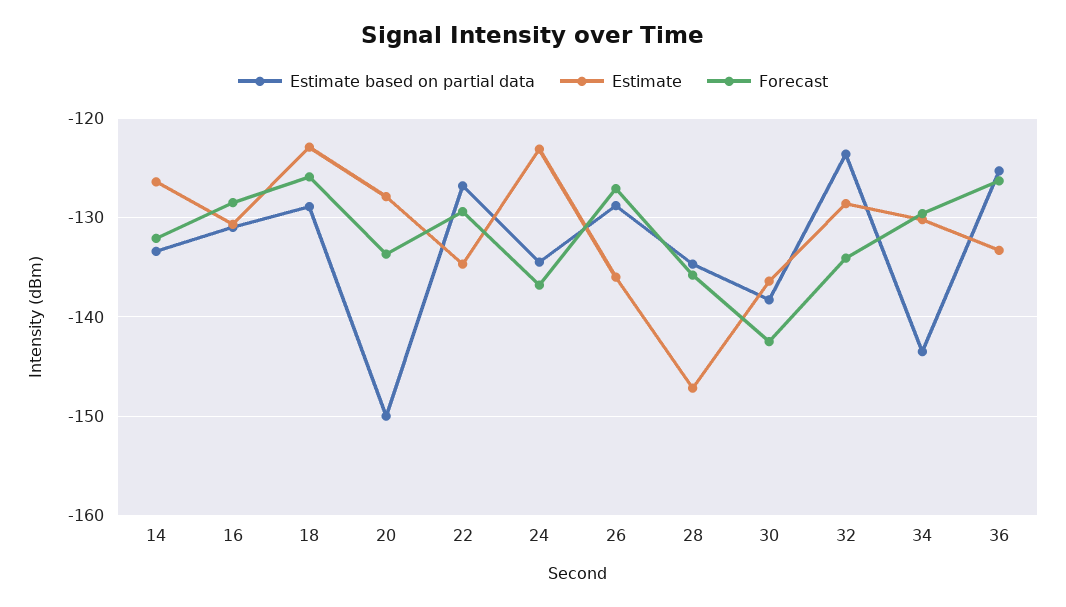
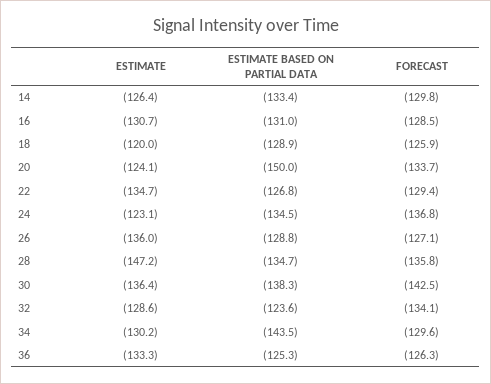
Forecast, 14: -132 -> -129.8
Estimate, 18: -123 -> -120
Estimate, 20: -128 -> -124.1

